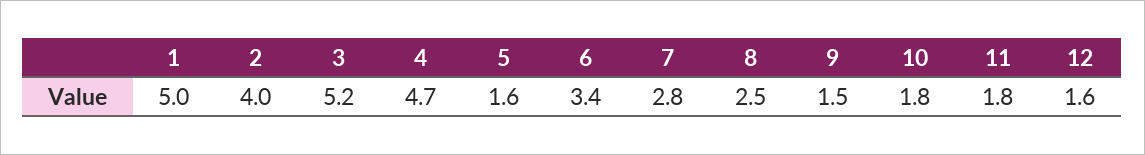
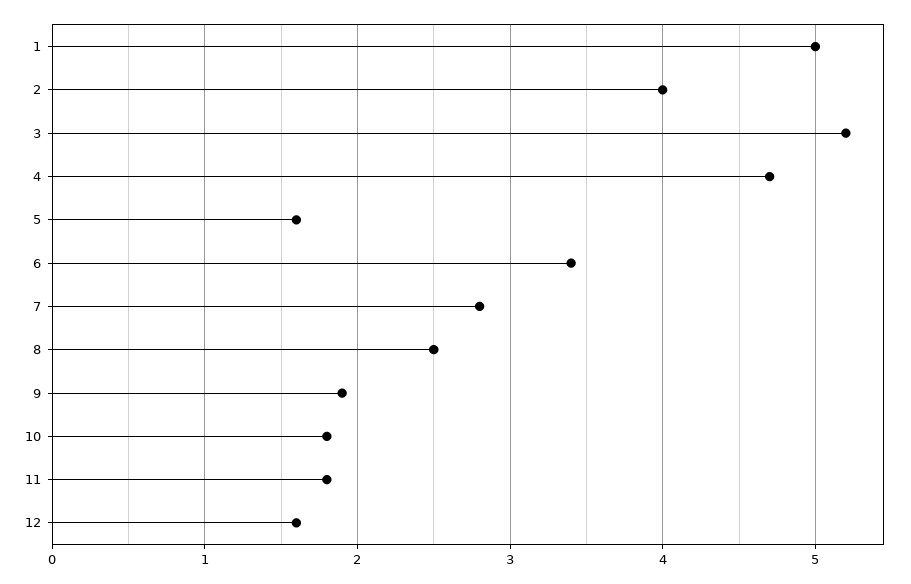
9: 1.5 -> 1.9

